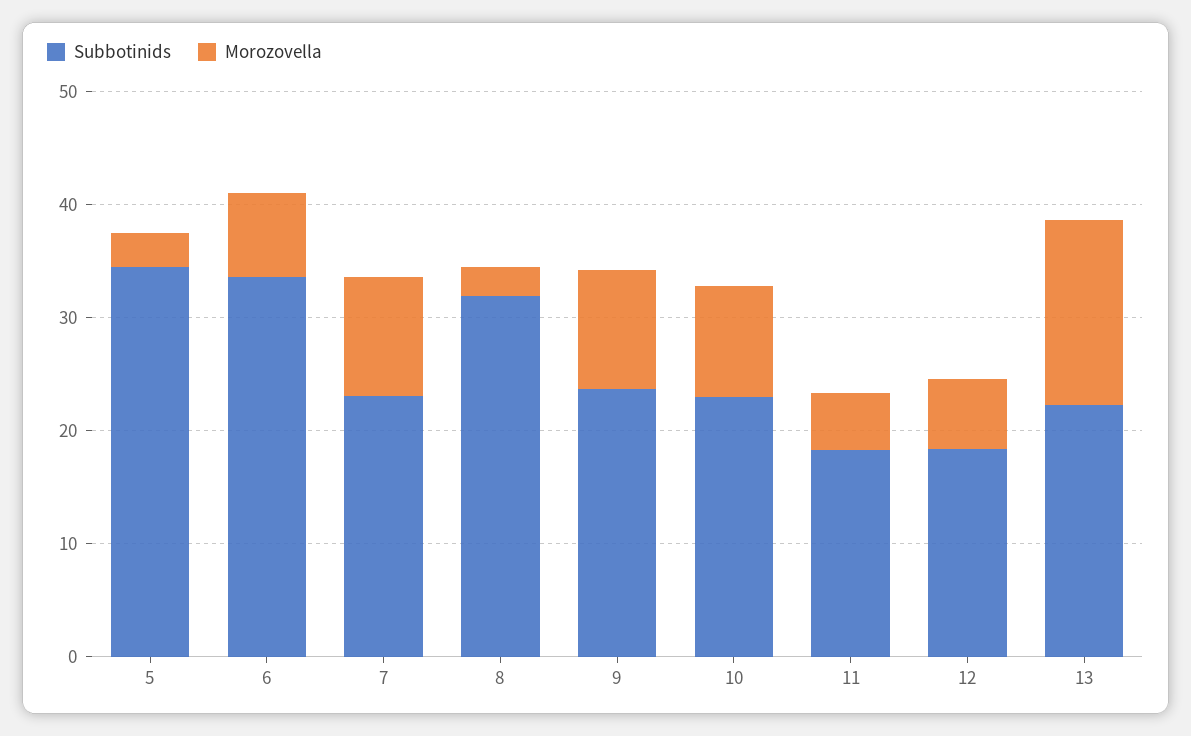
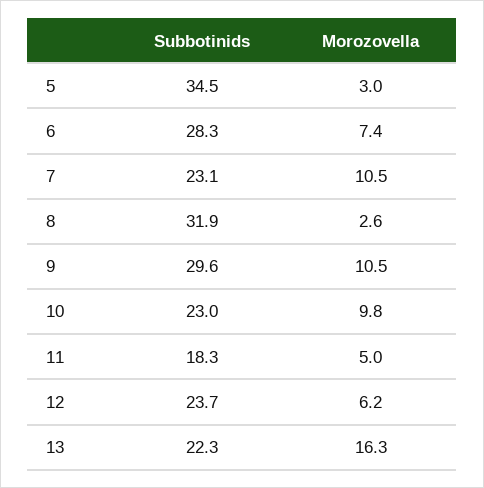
Subbotinids, 6: 34 -> 28.3
Subbotinids, 9: 24 -> 29.6
Subbotinids, 12: 18 -> 23.7

